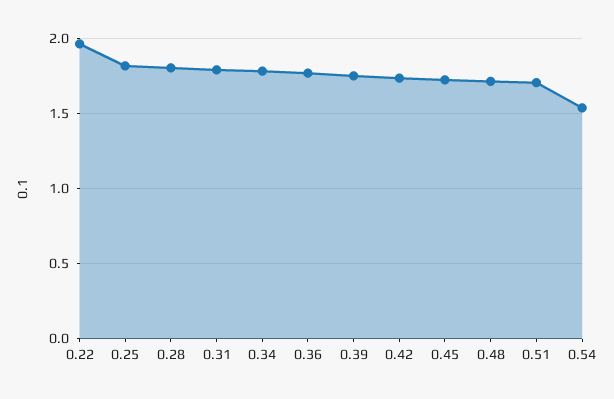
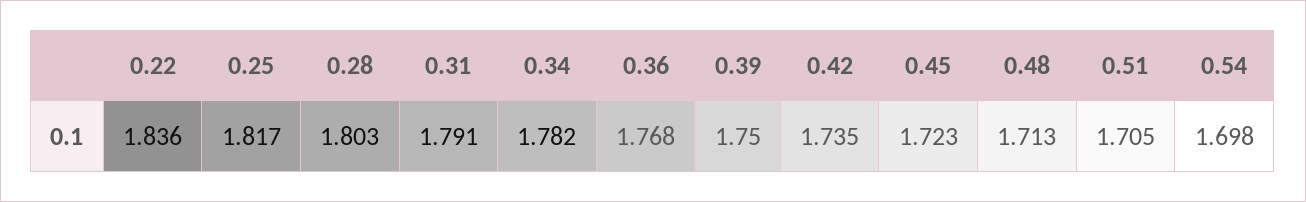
0.22: 1.95 -> 1.836
0.54: 1.55 -> 1.698

